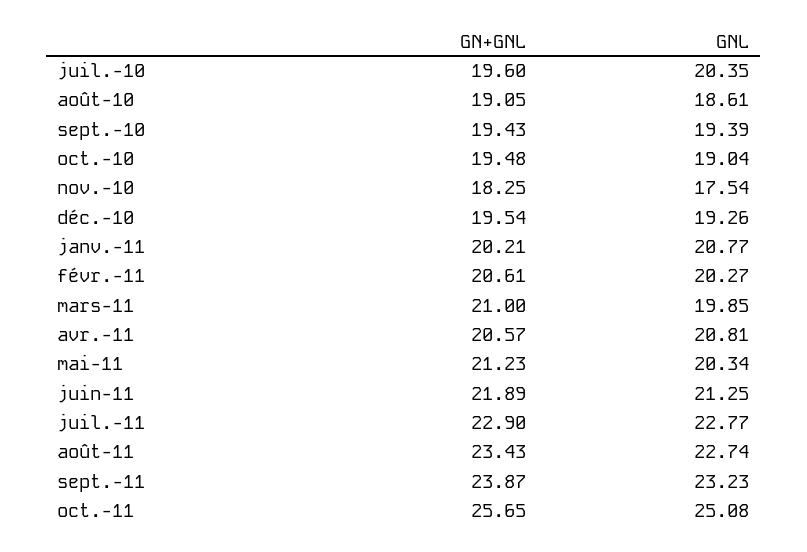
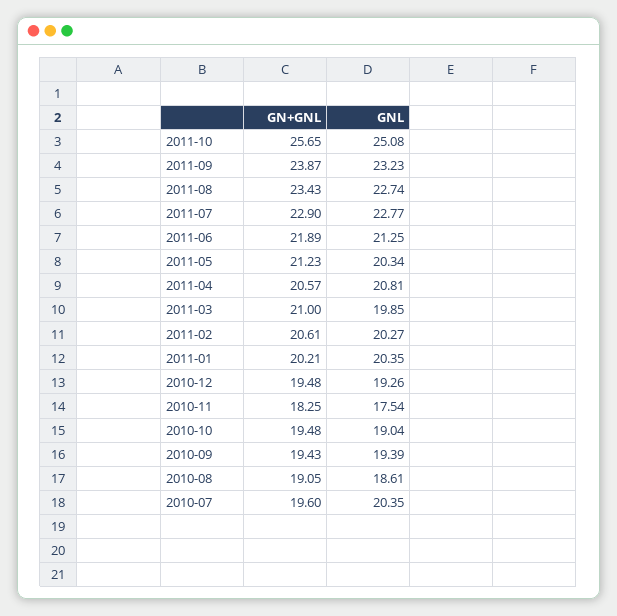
GN+GNL, déc.-10: 19.54 -> 19.48
GNL, janv.-11: 20.77 -> 20.35

